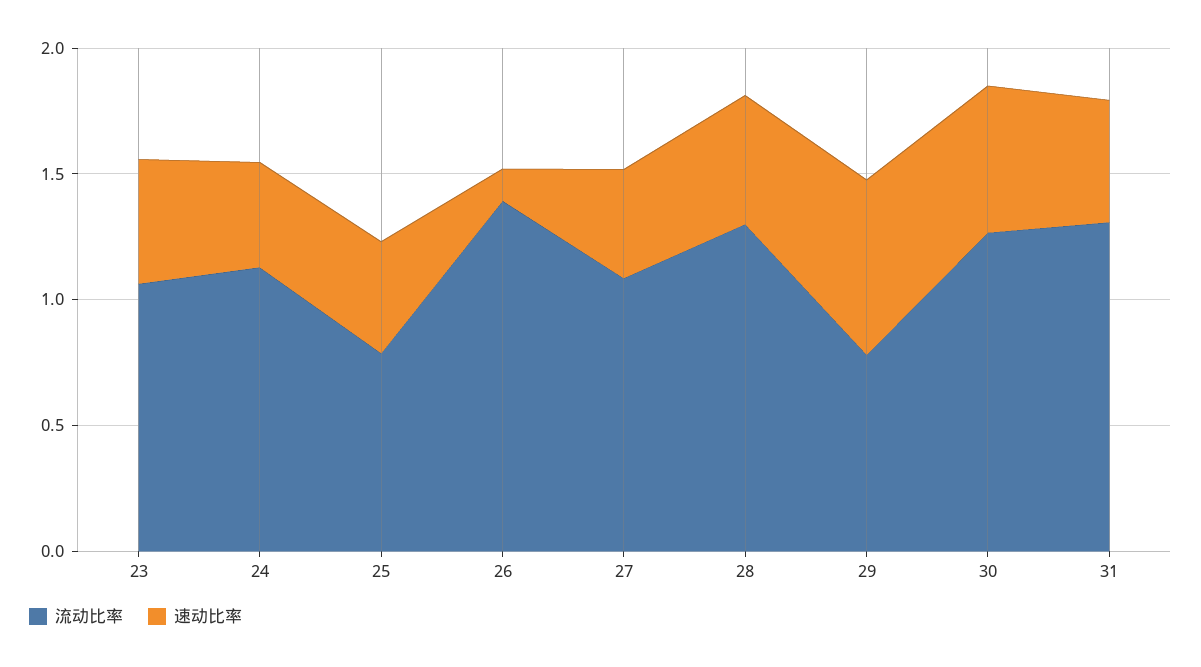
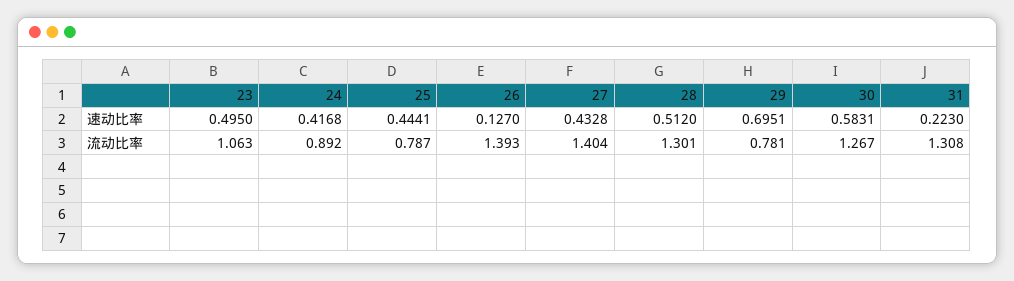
流动比率, 24: 1.1 -> 0.892
流动比率, 27: 1.1 -> 1.404
速动比率, 31: 0.5 -> 0.223

